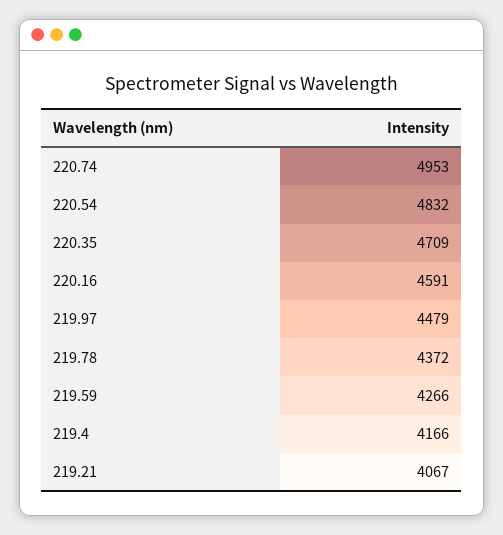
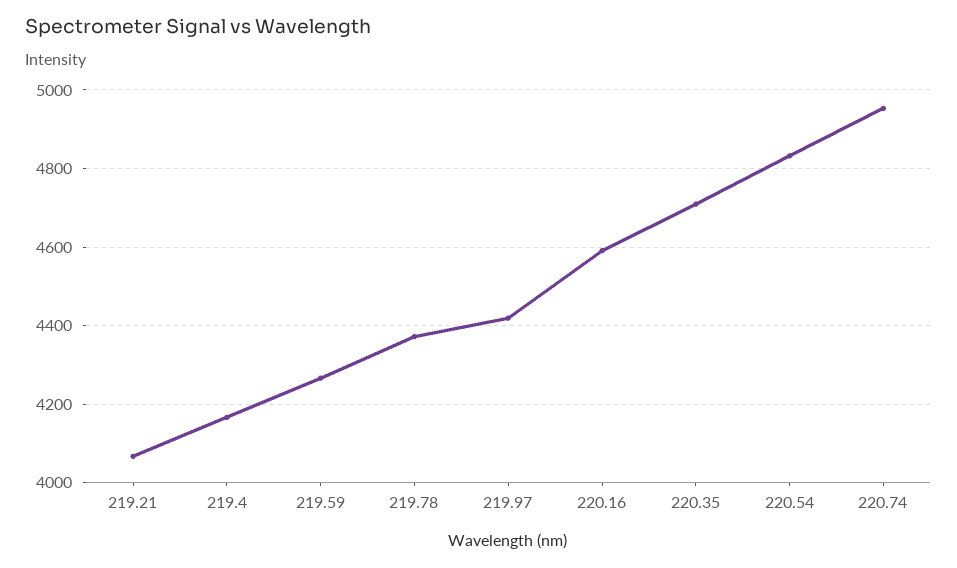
219.97: 4479 -> 4420

